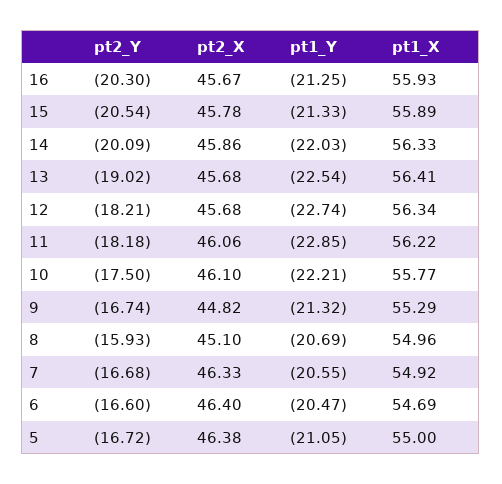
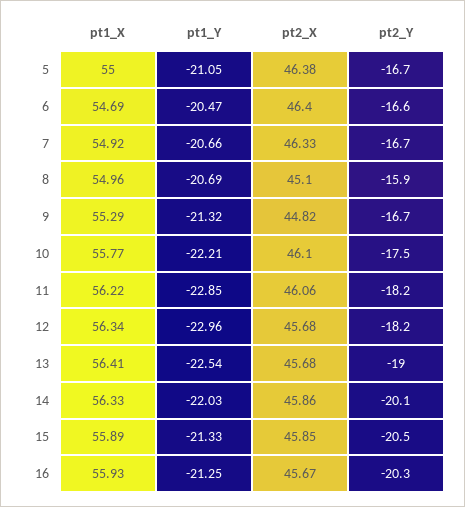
pt2_X, 15: 45.78 -> 45.85
pt1_Y, 12: -22.74 -> -22.96
pt1_Y, 7: -20.55 -> -20.66

